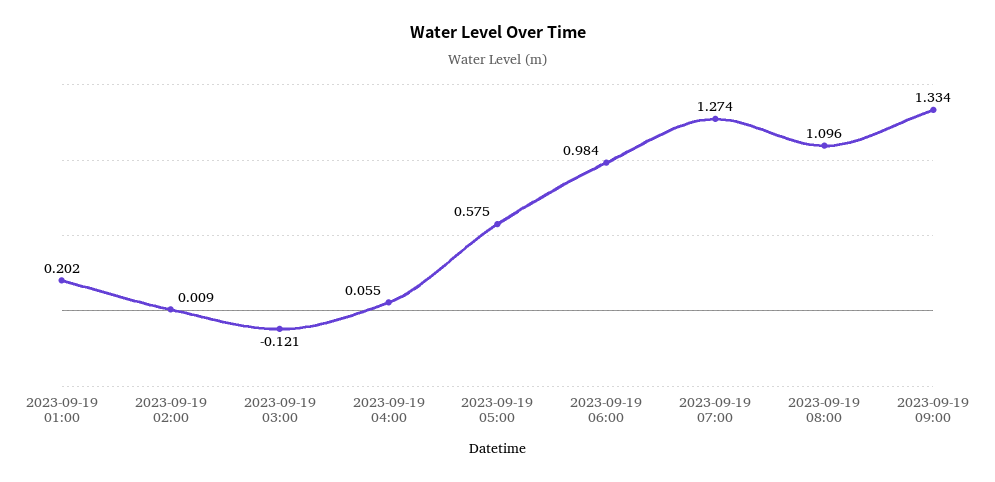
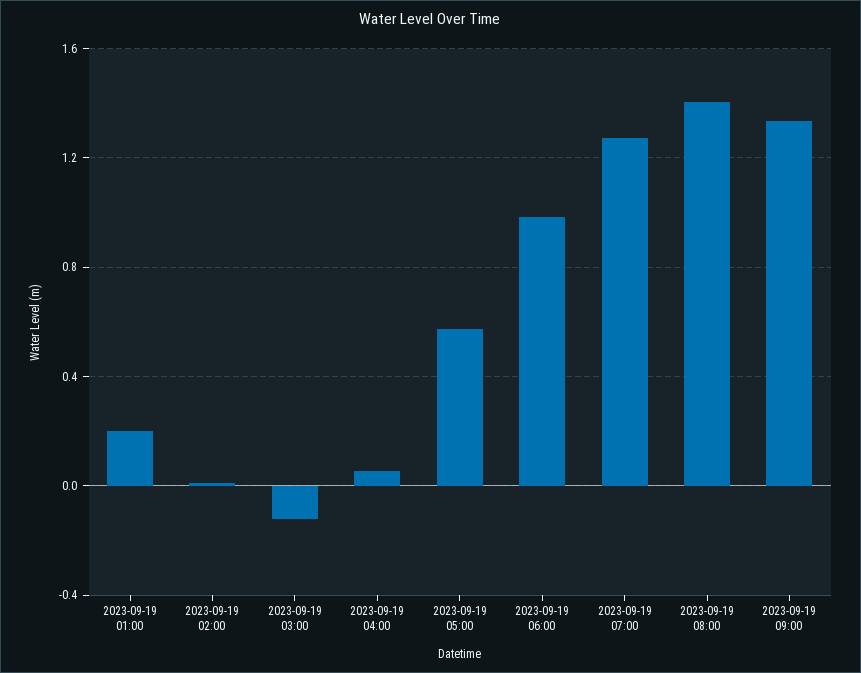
2023-09-19 08:00: 1.096 -> 1.4

